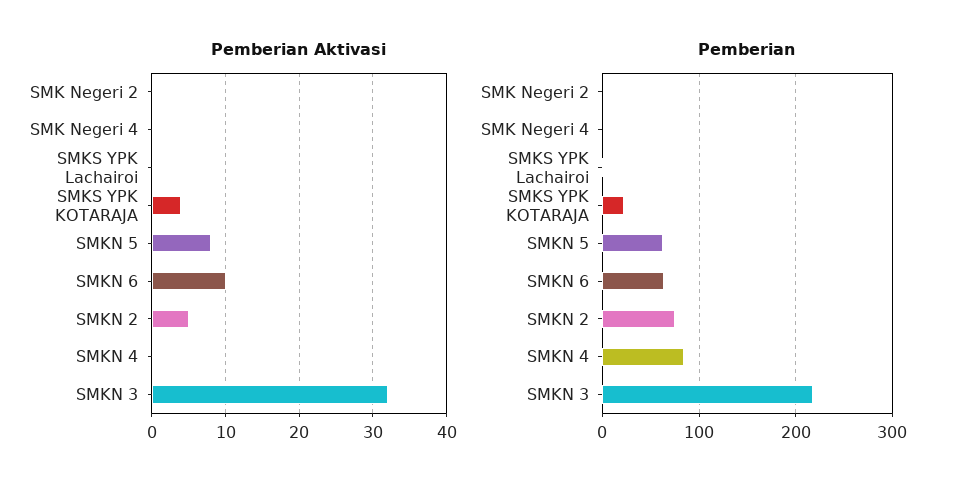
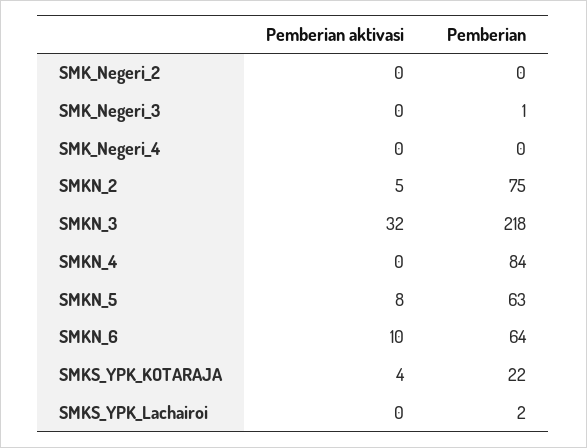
Pemberian Aktivasi, SMK_Negeri_3: none -> 0
Pemberian, SMK_Negeri_3: none -> 1

